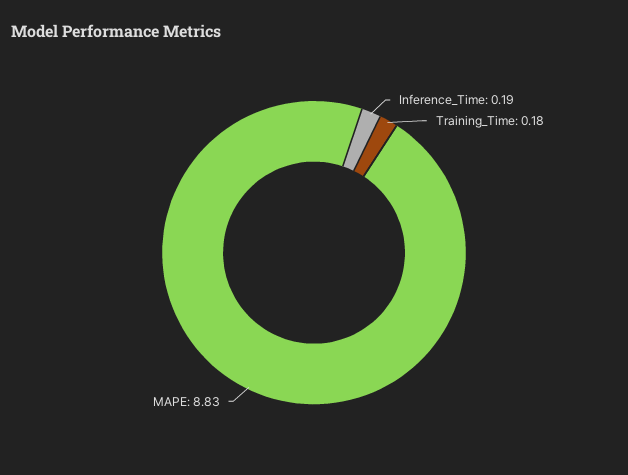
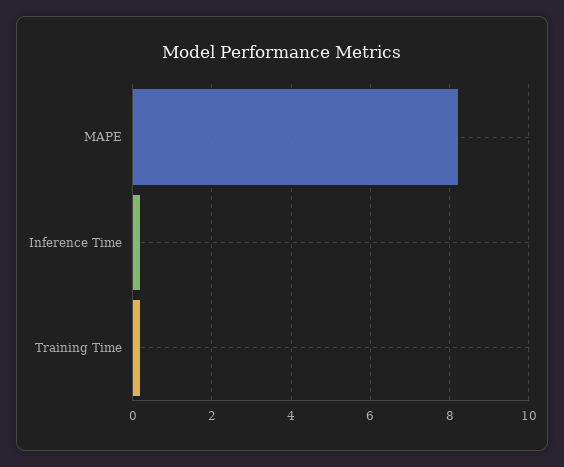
MAPE: 8.83 -> 8.2

